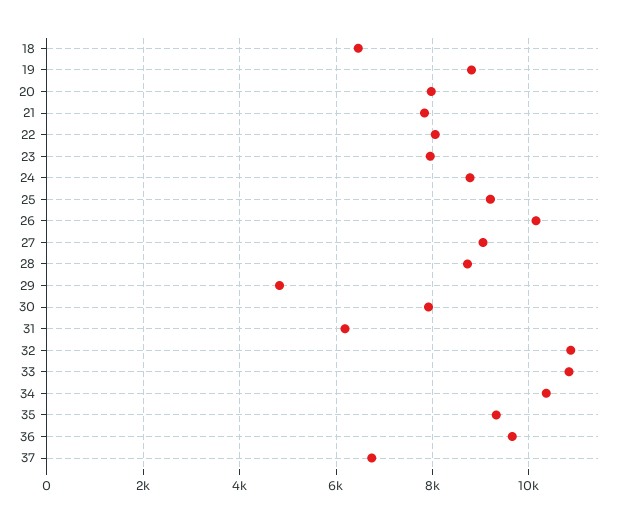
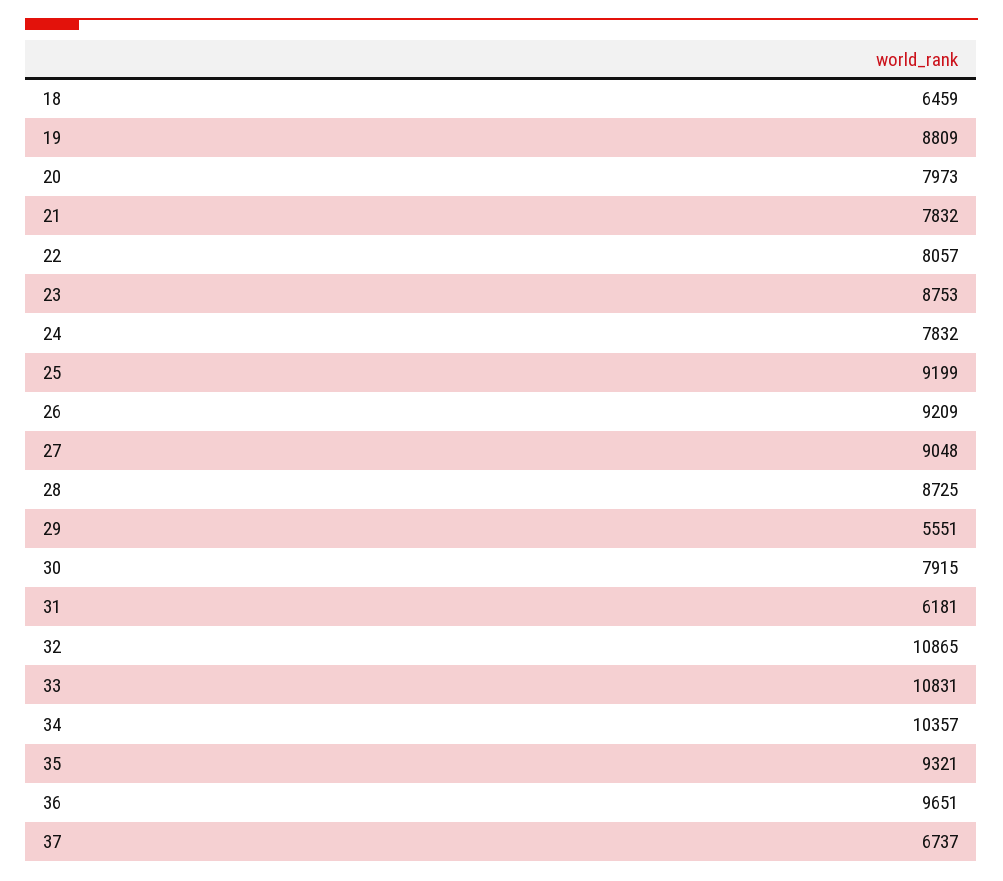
23: 8000 -> 8753
24: 8800 -> 7832
26: 10200 -> 9209
29: 4800 -> 5551

